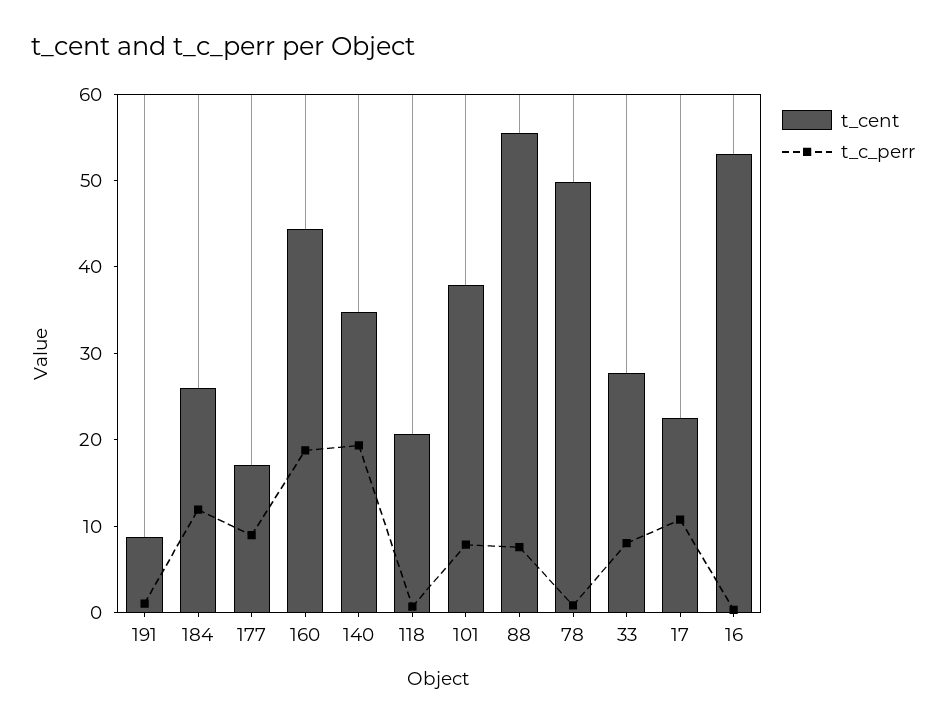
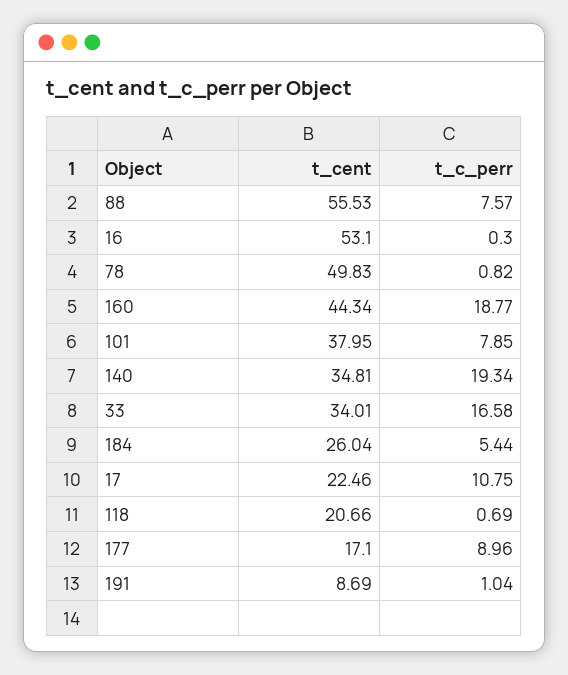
t_c_perr, 184: 12 -> 5.44
t_cent, 33: 28 -> 34.01
t_c_perr, 33: 8 -> 16.58

